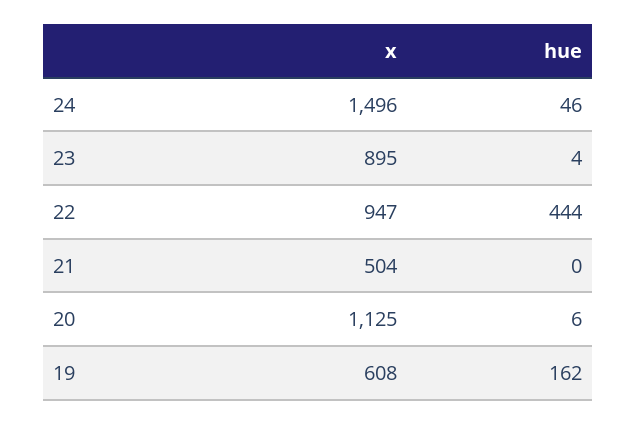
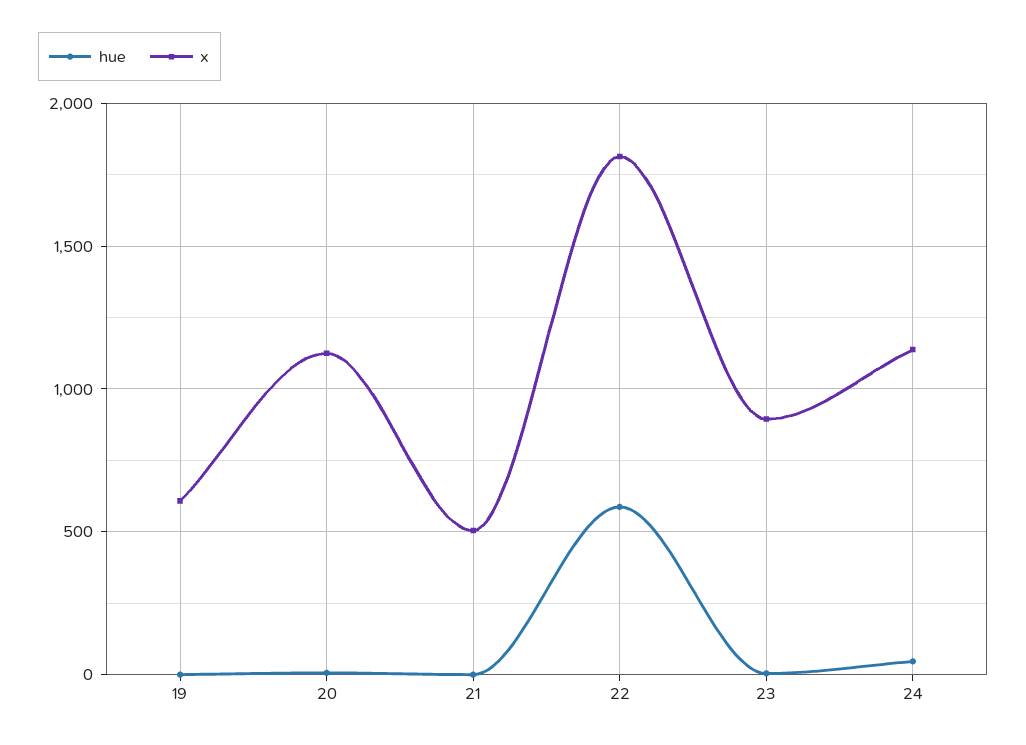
x, 24: 1496 -> 1150
x, 22: 947 -> 1800
hue, 22: 444 -> 600
hue, 19: 162 -> 0

